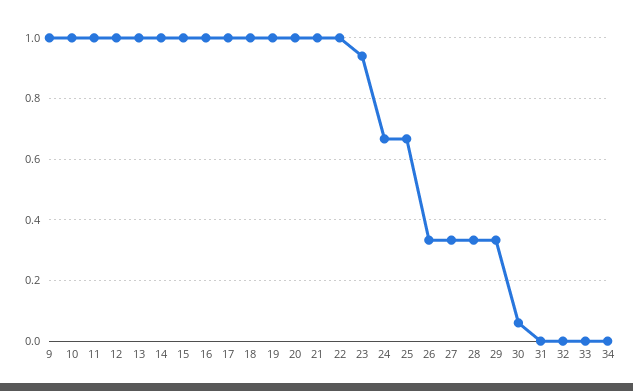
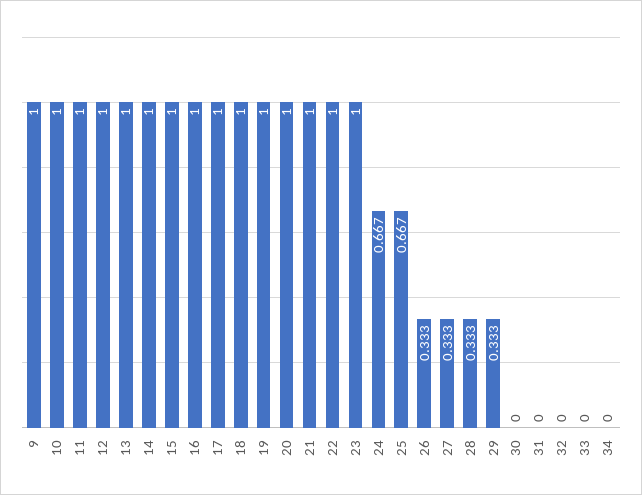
23: 0.94 -> 1
30: 0.06 -> 0

